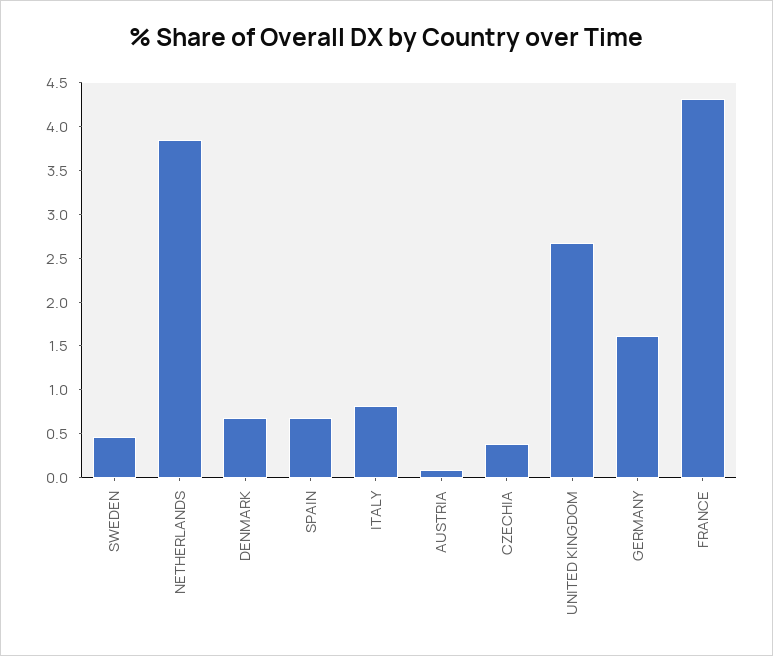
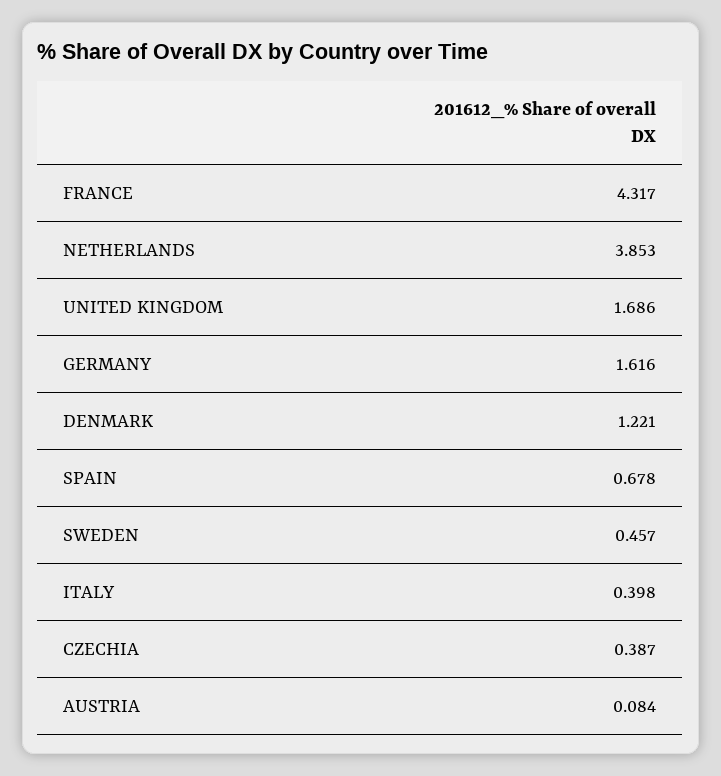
DENMARK: 0.7 -> 1.221
ITALY: 0.8 -> 0.398
UNITED KINGDOM: 2.7 -> 1.686

